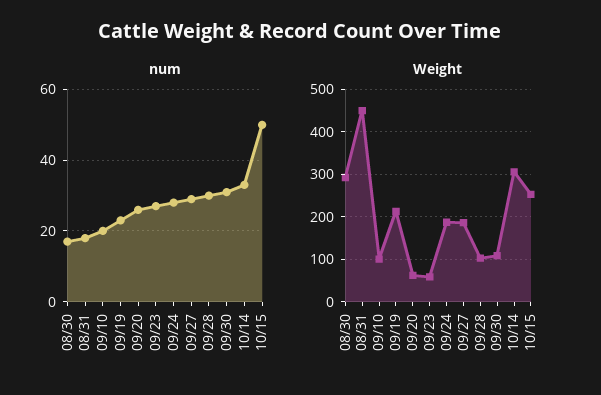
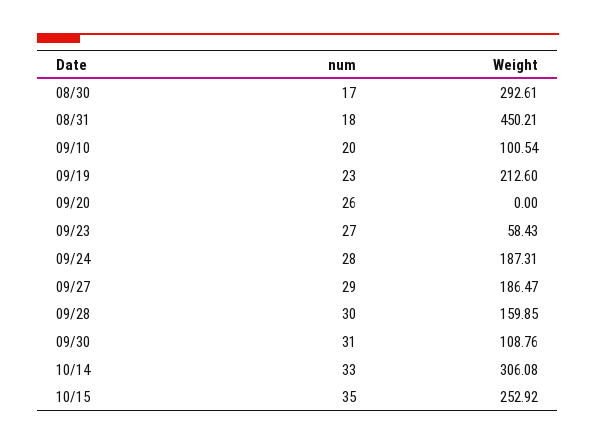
num, 10/15: 50 -> 35
Weight, 09/20: 60 -> 0
Weight, 09/28: 100 -> 159.85

